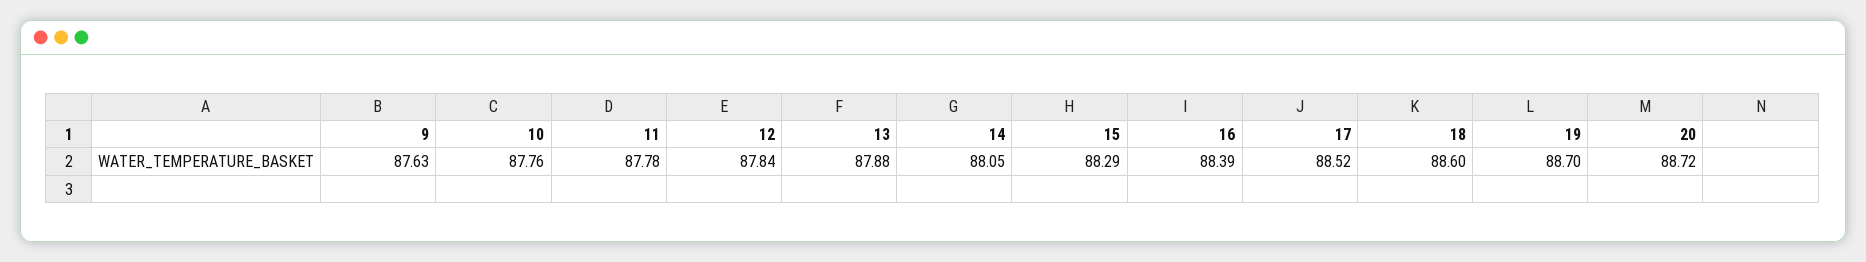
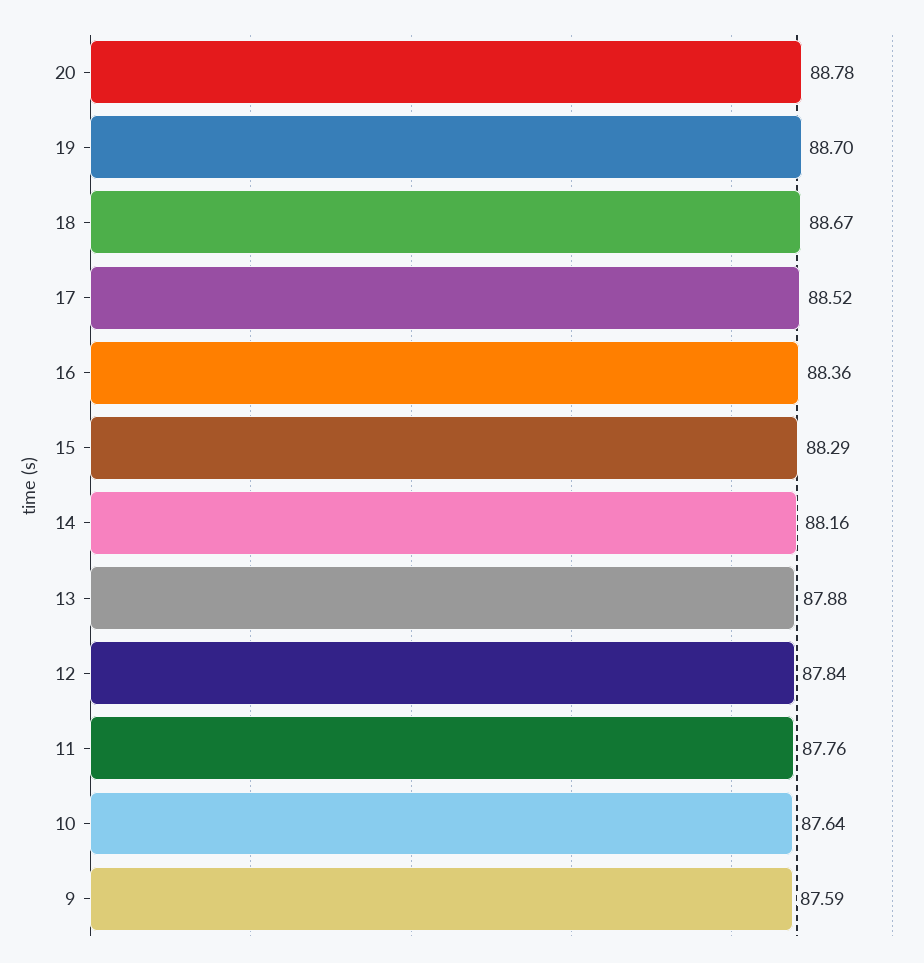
9: 87.63 -> 87.59
10: 87.76 -> 87.64
11: 87.78 -> 87.76
14: 88.05 -> 88.16
16: 88.39 -> 88.36
18: 88.6 -> 88.67
20: 88.72 -> 88.78

